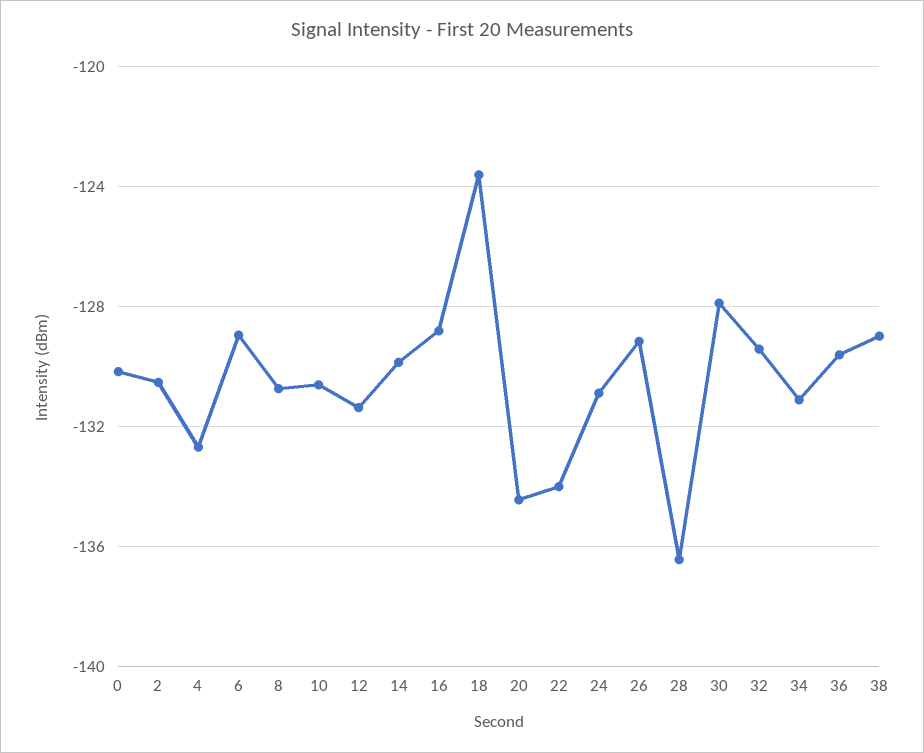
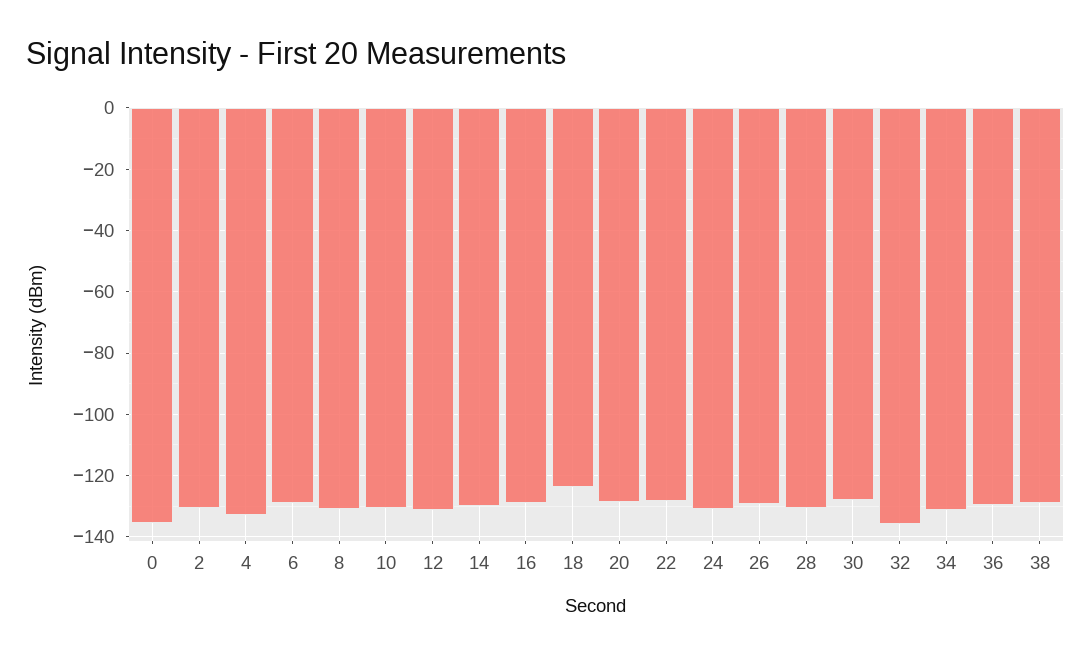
0: -130 -> -136
20: -134.5 -> -128
22: -134 -> -128
28: -136.5 -> -130
32: -129.5 -> -136

